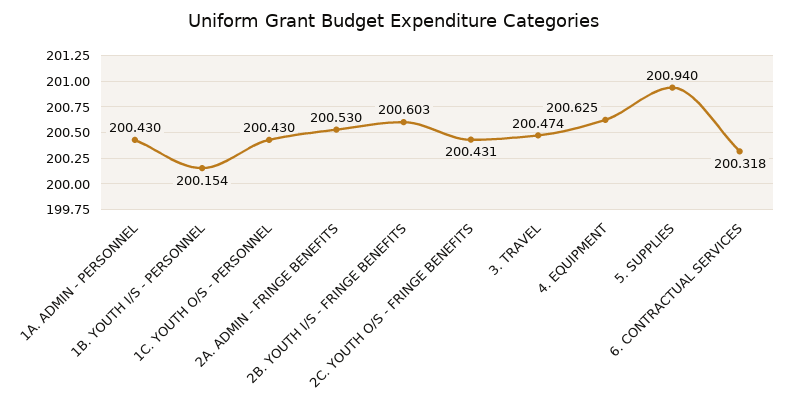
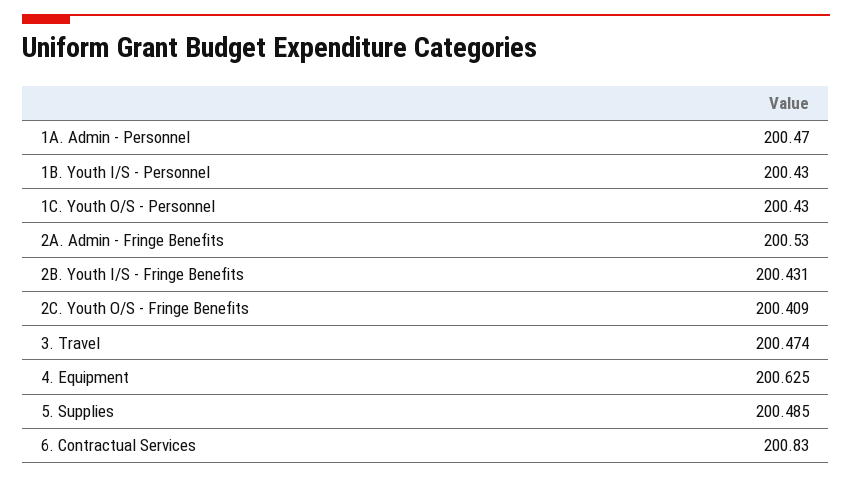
1A. ADMIN - PERSONNEL: 200.43 -> 200.47
1B. YOUTH I/S - PERSONNEL: 200.154 -> 200.43
2B. YOUTH I/S - FRINGE BENEFITS: 200.603 -> 200.431
2C. YOUTH O/S - FRINGE BENEFITS: 200.431 -> 200.409
5. SUPPLIES: 200.94 -> 200.485
6. CONTRACTUAL SERVICES: 200.318 -> 200.83

